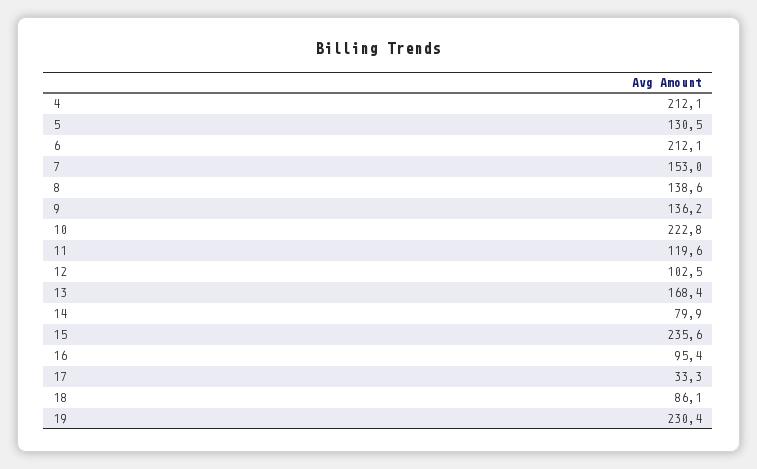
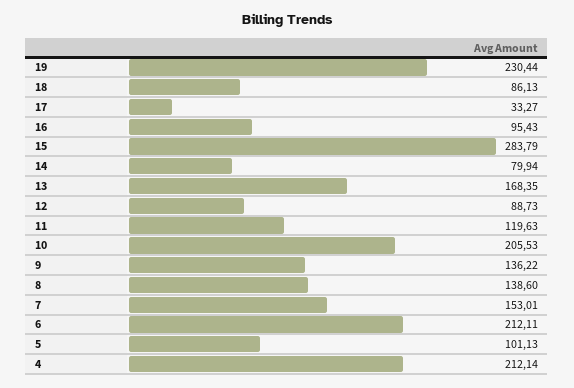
5: 130.5 -> 101.13
10: 222.8 -> 205.53
12: 102.5 -> 88.73
15: 235.6 -> 283.79

